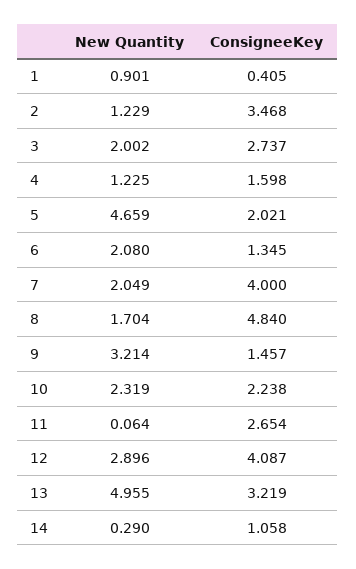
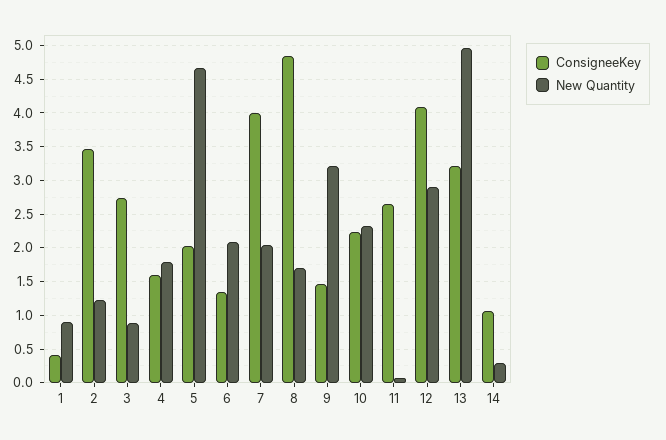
New Quantity, 3: 2.002 -> 0.9
New Quantity, 4: 1.225 -> 1.8

